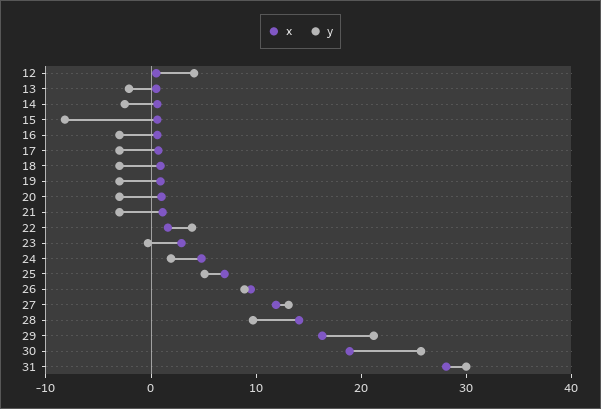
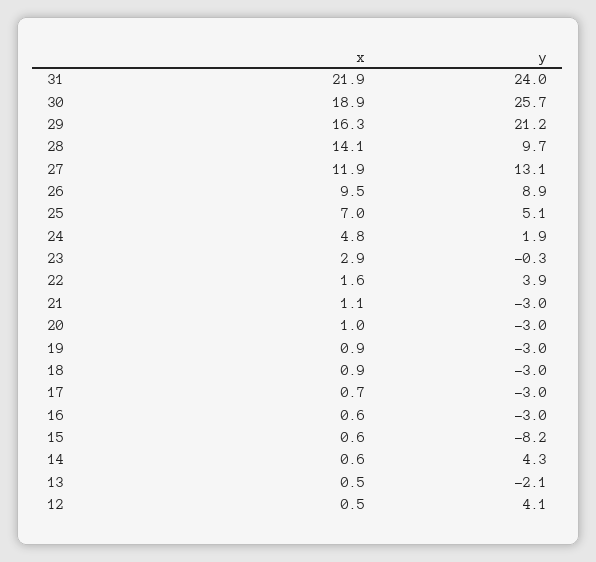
y, 14: -2 -> 4.3
x, 31: 28 -> 21.9
y, 31: 30 -> 24

